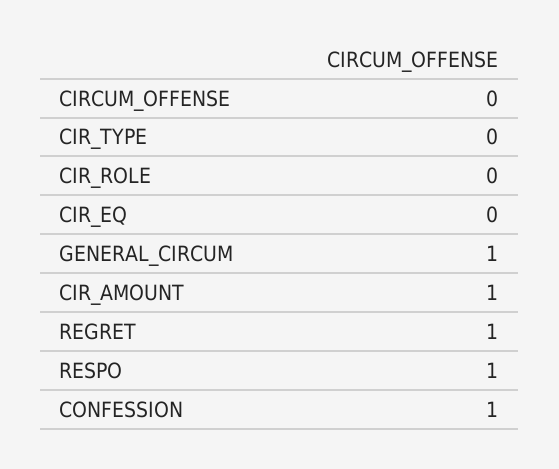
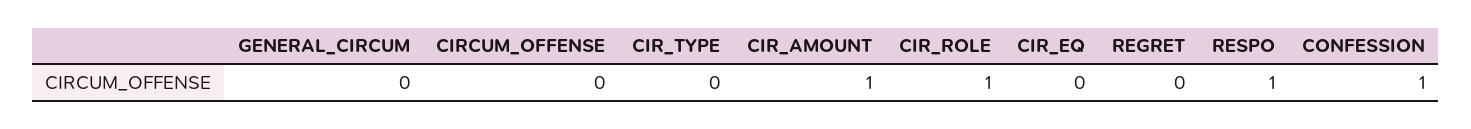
CIR_ROLE: 0 -> 1
GENERAL_CIRCUM: 1 -> 0
REGRET: 1 -> 0

